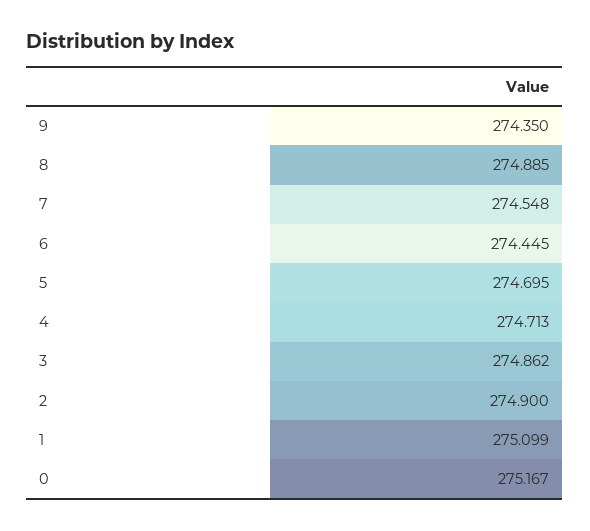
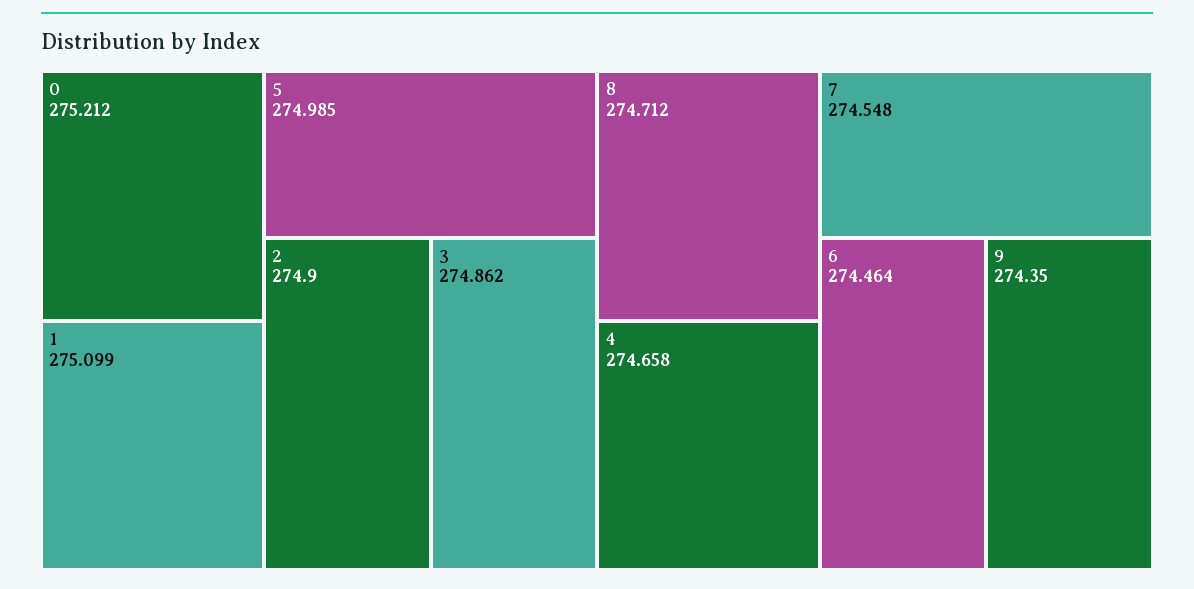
8: 274.885 -> 274.712
6: 274.445 -> 274.464
5: 274.695 -> 274.985
4: 274.713 -> 274.658
0: 275.167 -> 275.212

